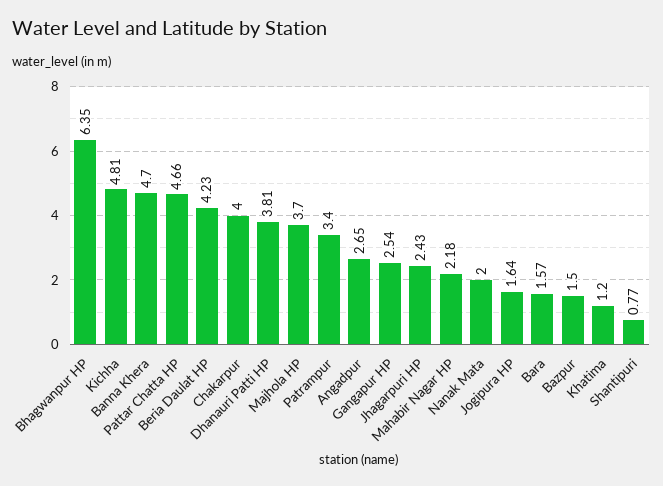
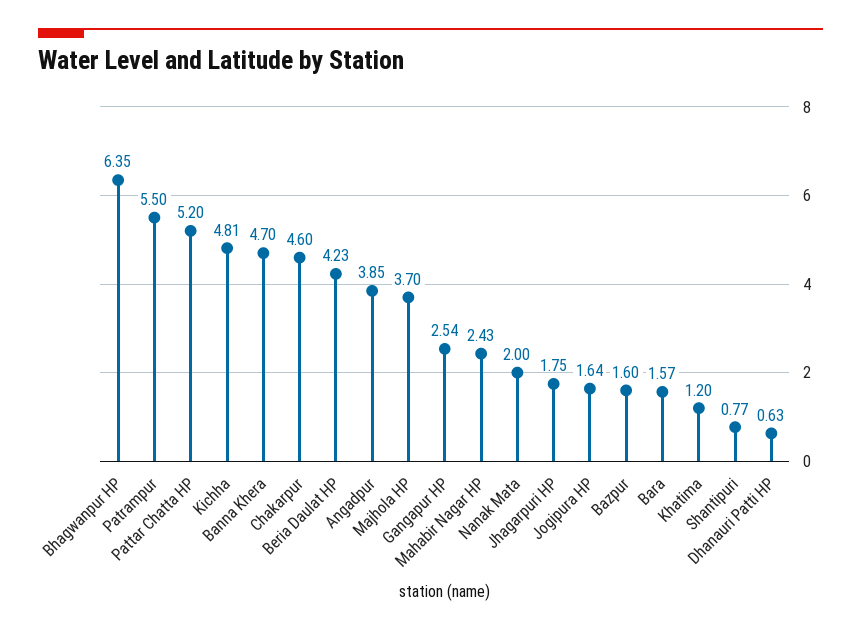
Pattar Chatta HP: 4.66 -> 5.2
Chakarpur: 4 -> 4.6
Dhanauri Patti HP: 3.81 -> 0.63
Patrampur: 3.4 -> 5.5
Angadpur: 2.65 -> 3.85
Jhagarpuri HP: 2.43 -> 1.75
Mahabir Nagar HP: 2.18 -> 2.43
Bazpur: 1.5 -> 1.6

